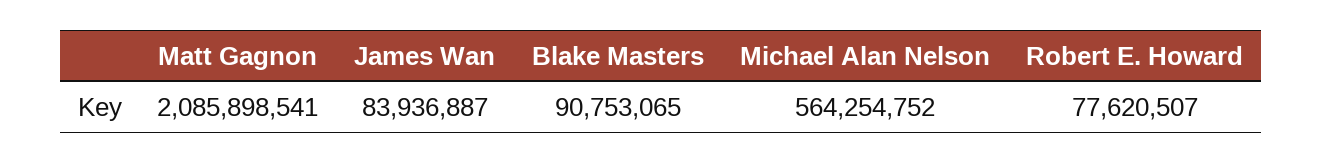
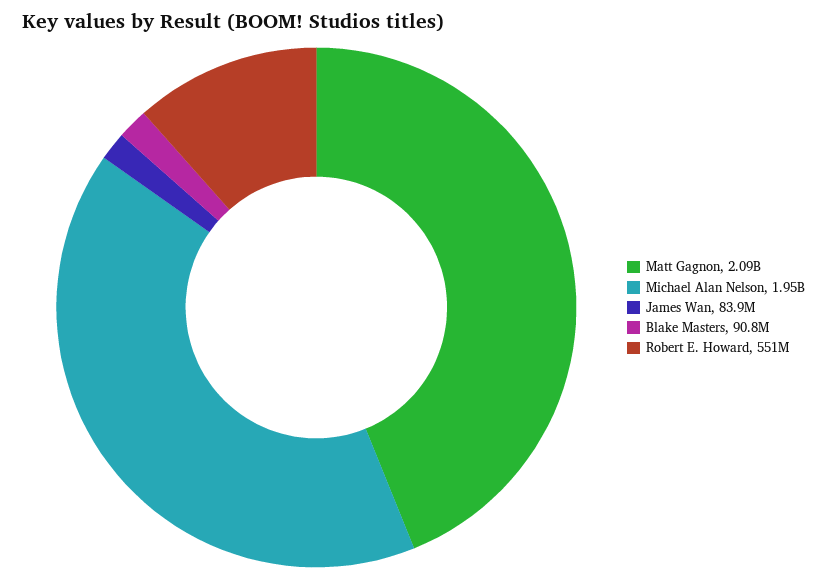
Michael Alan Nelson: 564254752 -> 1950000000
Robert E. Howard: 77620507 -> 551000000

